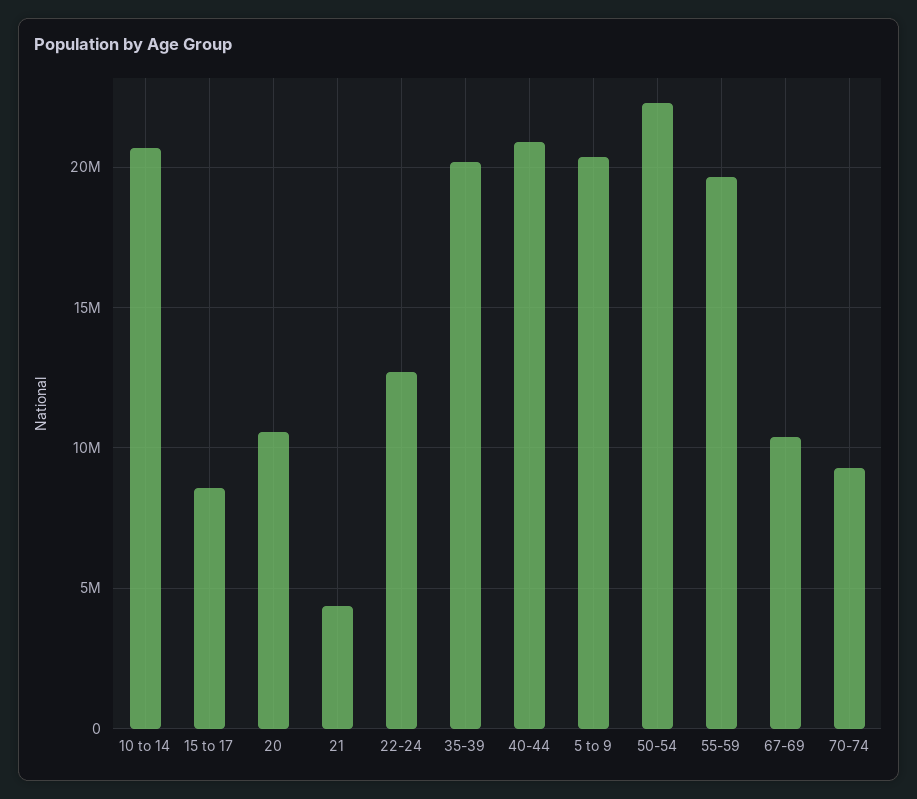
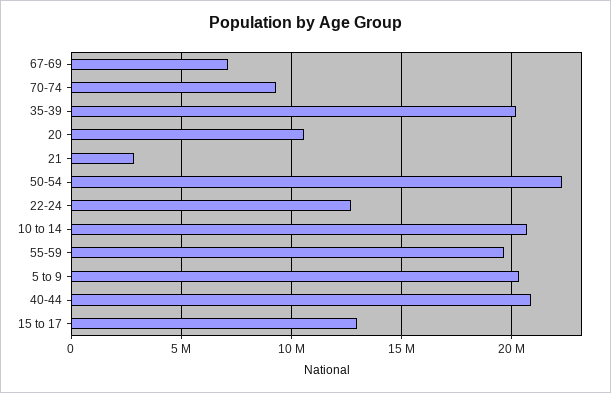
15 to 17: 8500000 -> 13000000
21: 4500000 -> 3000000
67-69: 10500000 -> 7000000

